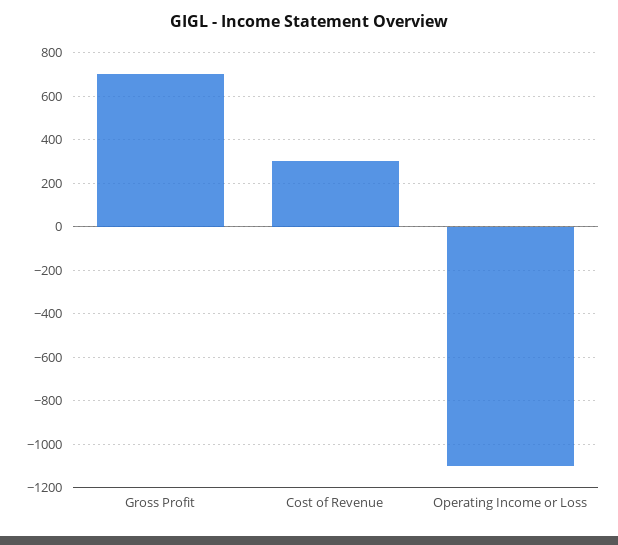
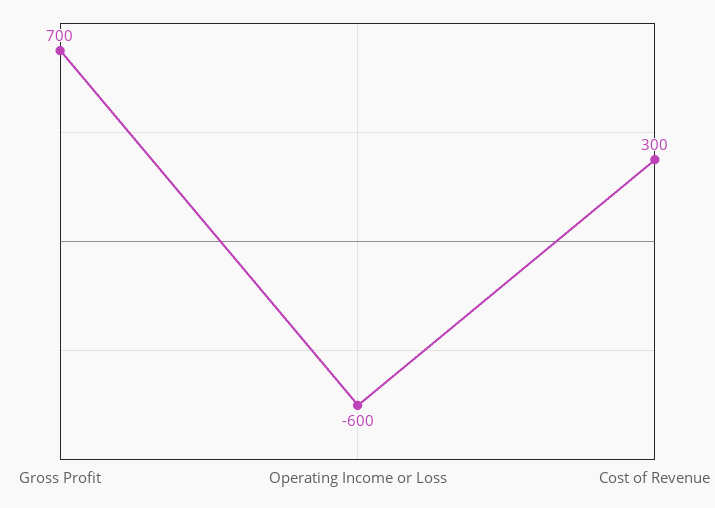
Operating Income or Loss: -1100 -> -600

